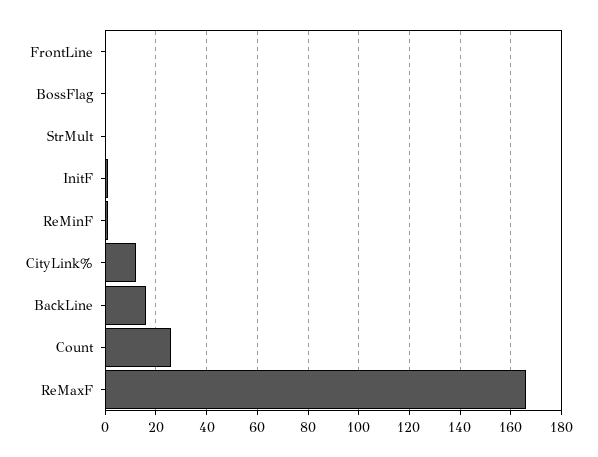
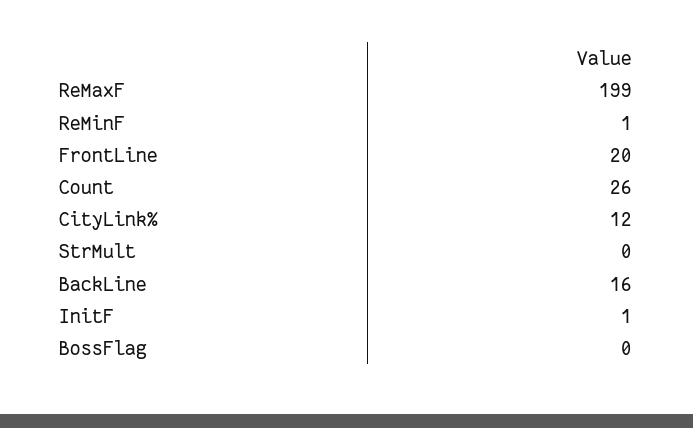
FrontLine: 0 -> 20
ReMaxF: 165 -> 199

